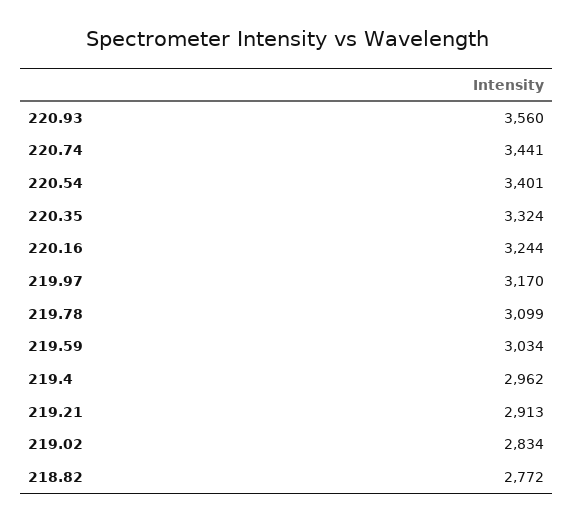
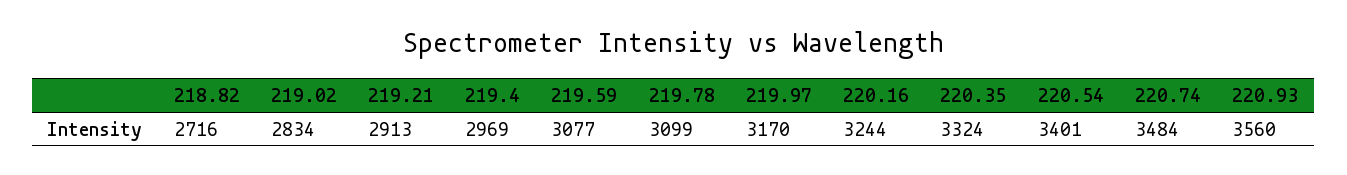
220.74: 3441 -> 3484
219.59: 3034 -> 3077
219.4: 2962 -> 2969
218.82: 2772 -> 2716

